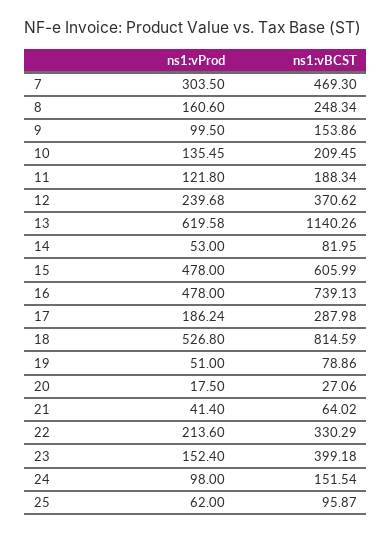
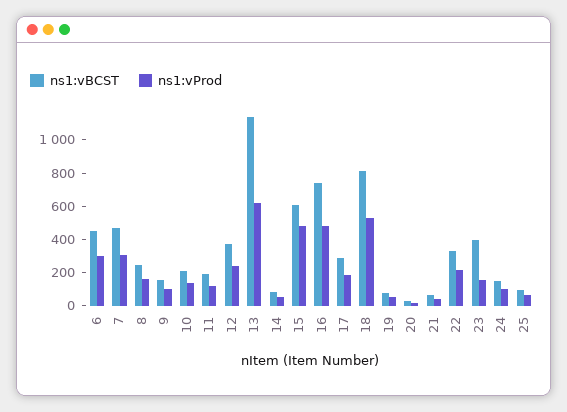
ns1:vBCST, 6: none -> 450
ns1:vProd, 6: none -> 300

